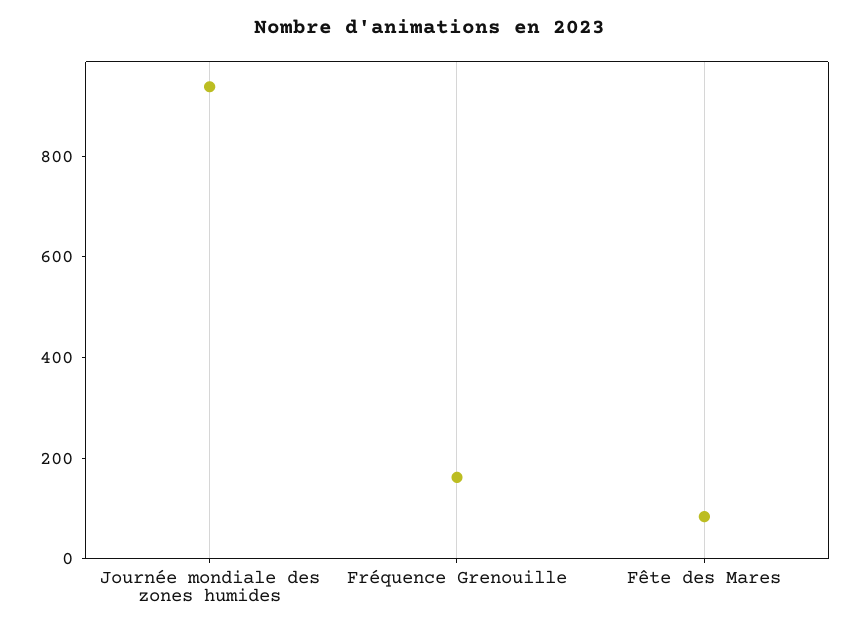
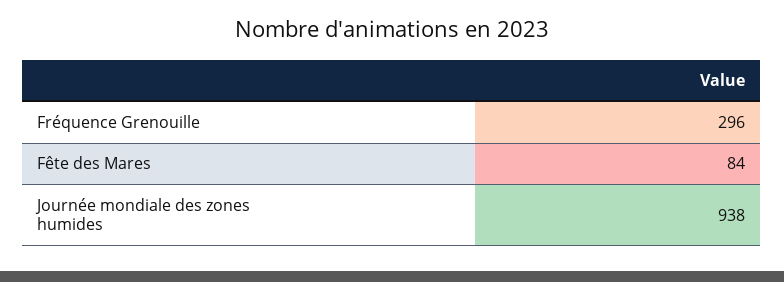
Fréquence Grenouille: 150 -> 296

